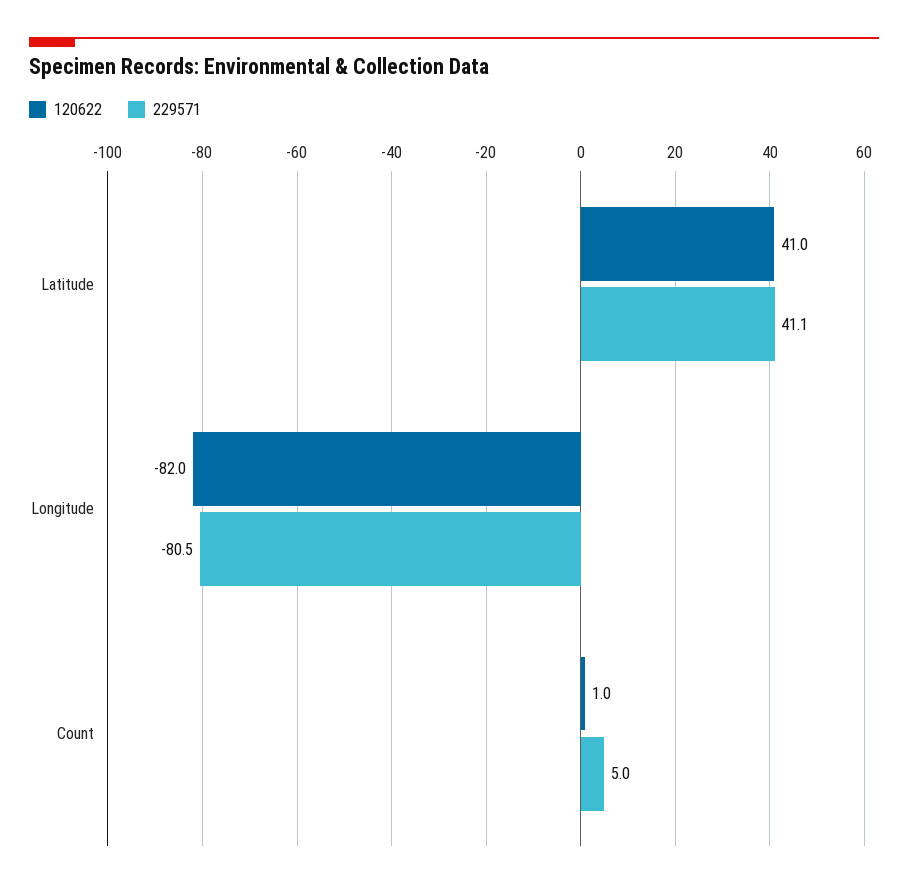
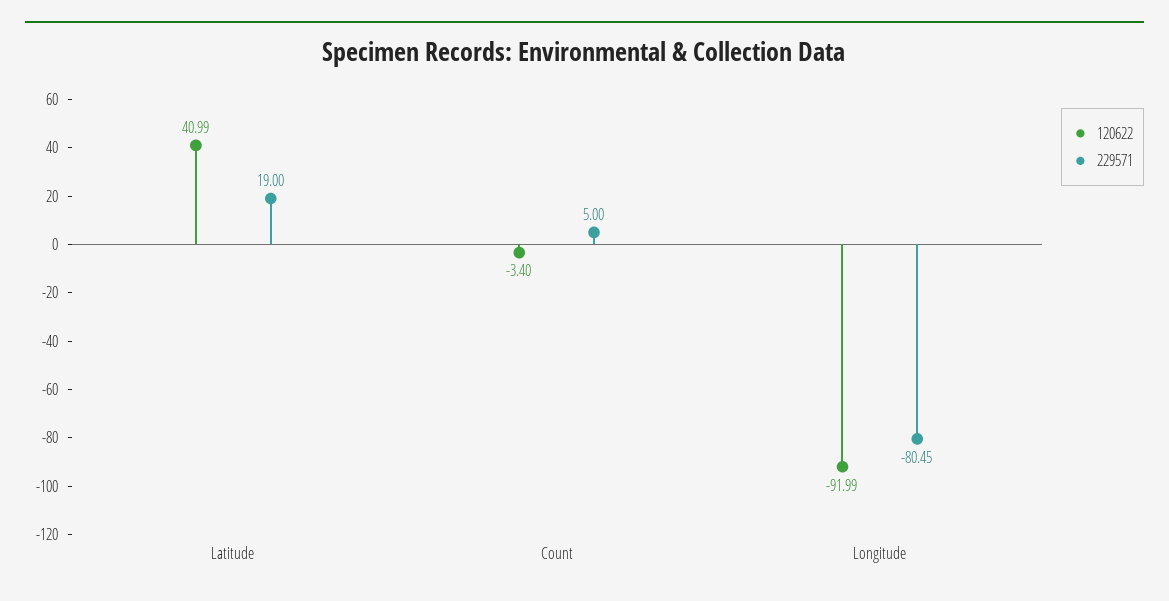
229571, Latitude: 41.1 -> 19
120622, Longitude: -82 -> -91.99
120622, Count: 1 -> -3.4

